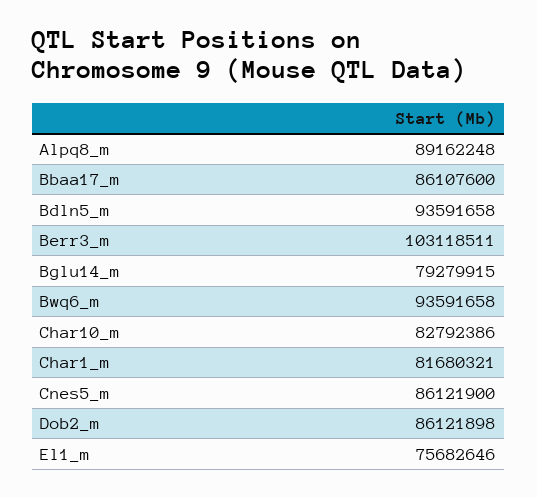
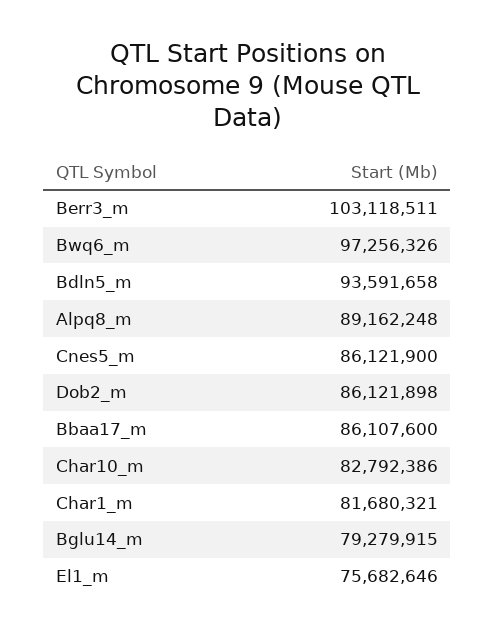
Bwq6_m: 93591658 -> 97256326

